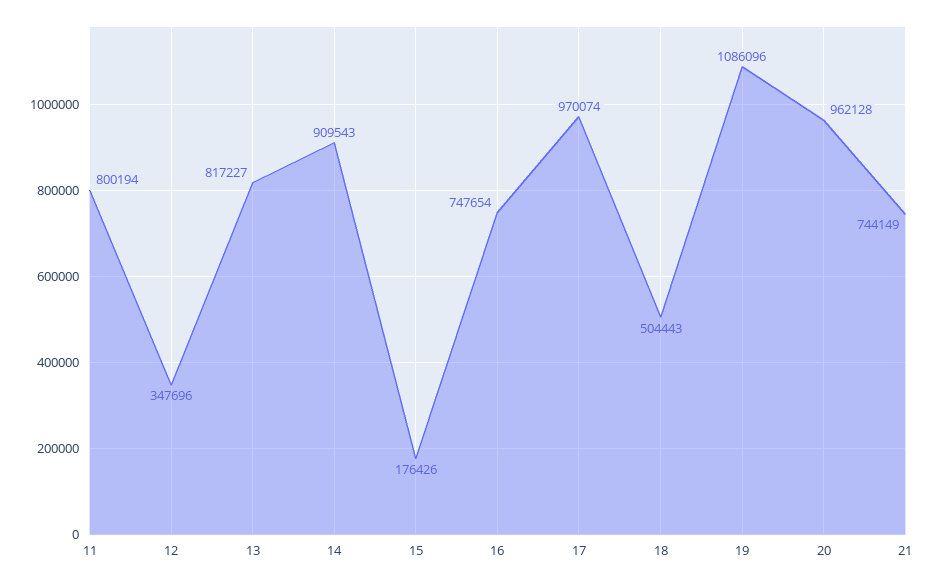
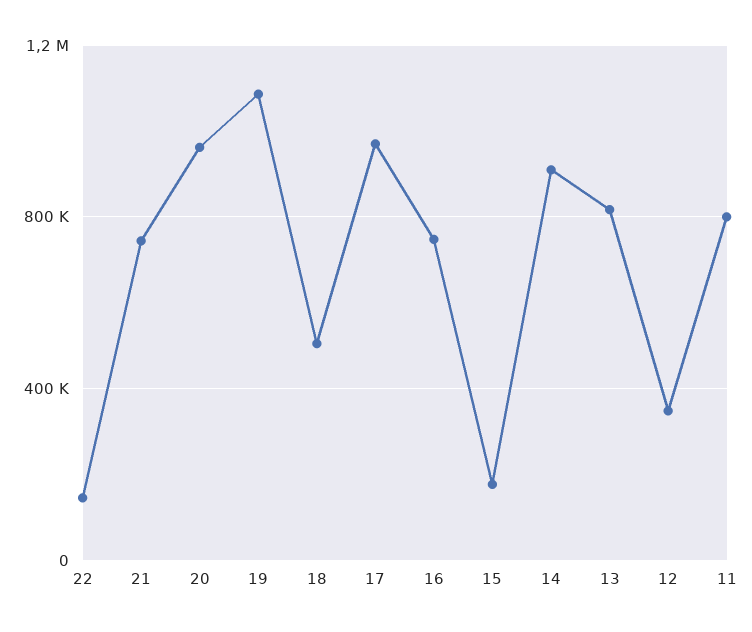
22: none -> 150000

